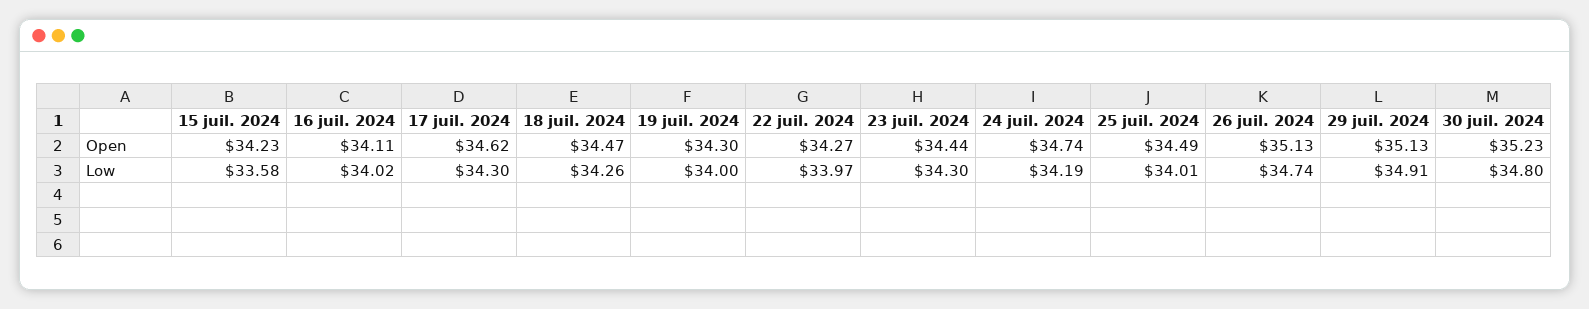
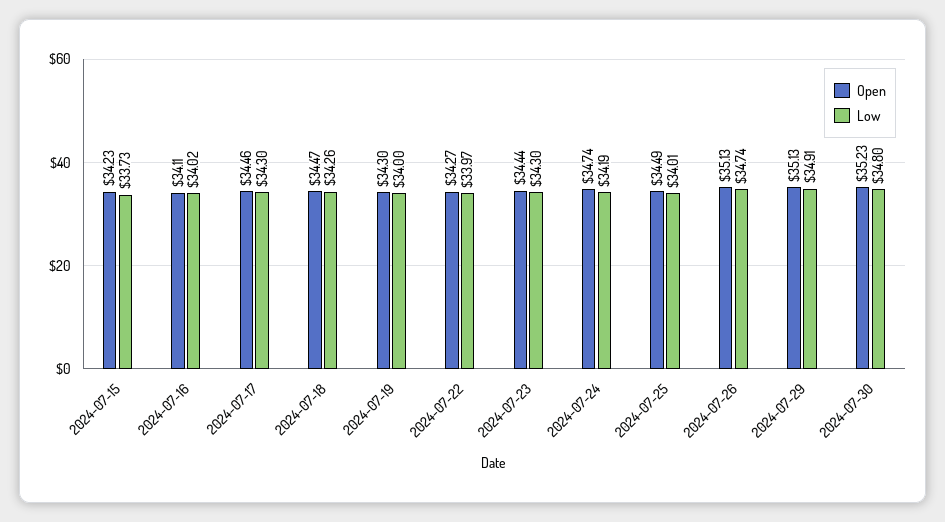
Open, 17 juil. 2024: 34.62 -> 34.46
Low, 15 juil. 2024: 33.58 -> 33.73

